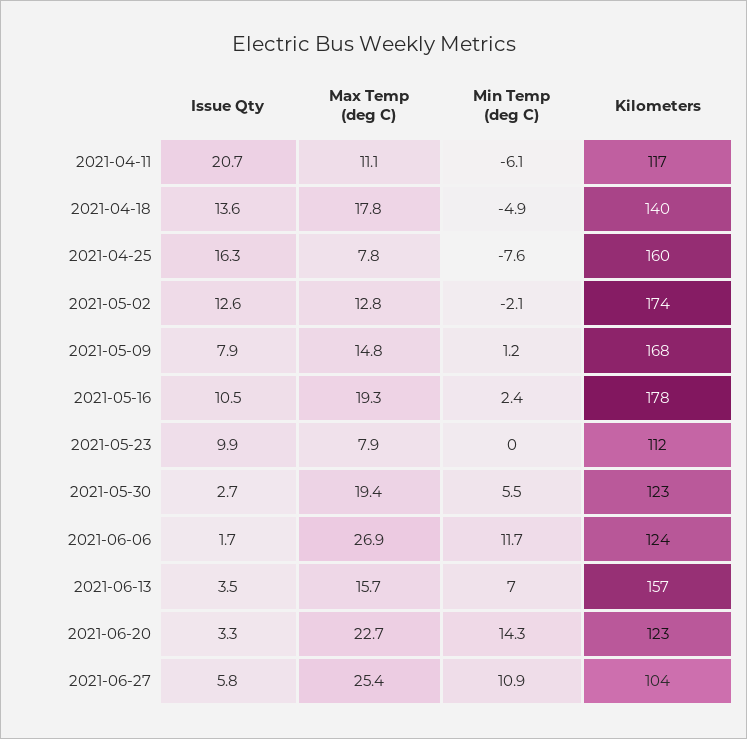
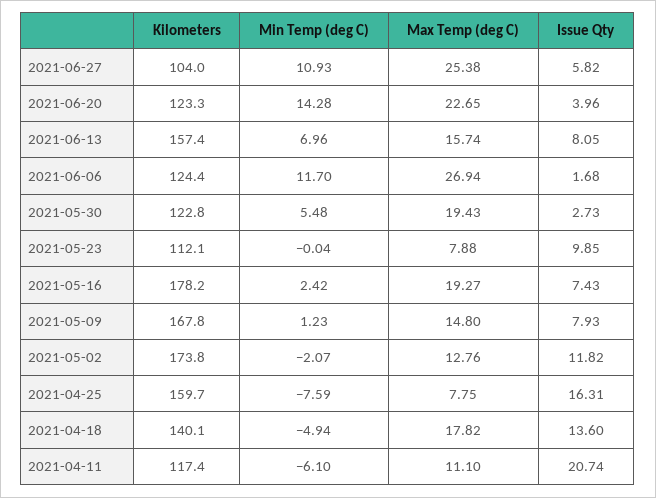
Issue Qty, 2021-05-02: 12.6 -> 11.82
Issue Qty, 2021-05-16: 10.5 -> 7.43
Issue Qty, 2021-06-13: 3.5 -> 8.05
Issue Qty, 2021-06-20: 3.3 -> 3.96

